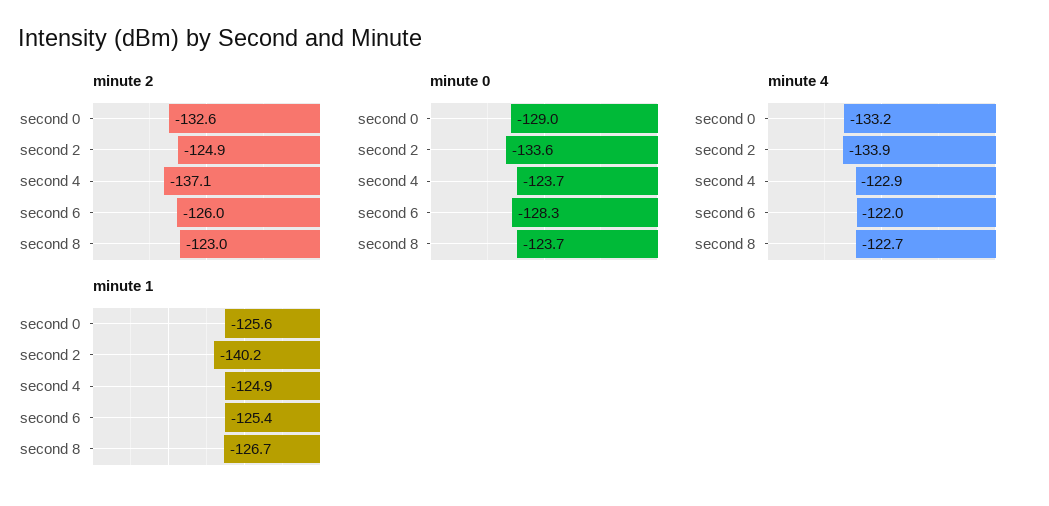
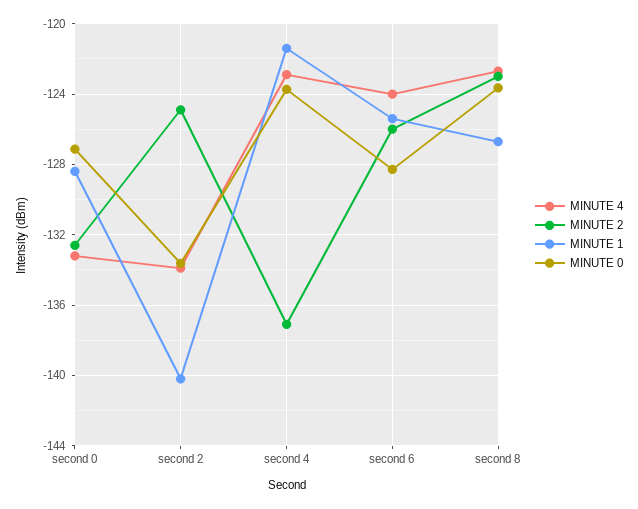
minute 0, second 0: -129 -> -127
minute 4, second 6: -122 -> -124
minute 1, second 0: -125.6 -> -128.5
minute 1, second 4: -124.9 -> -121.5

